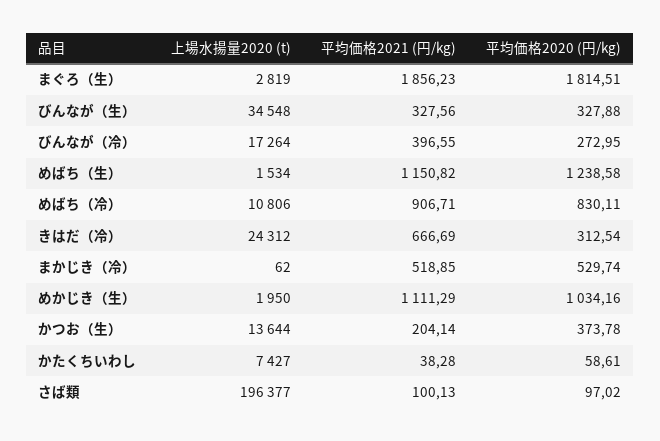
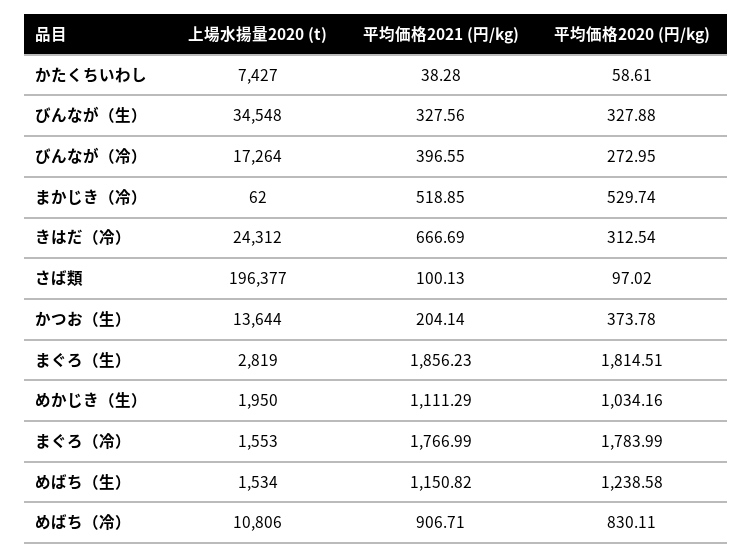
上場水揚量2020 (t), まぐろ（冷）: none -> 1553
平均価格2021 (円/kg), まぐろ（冷）: none -> 1766.99
平均価格2020 (円/kg), まぐろ（冷）: none -> 1783.99

